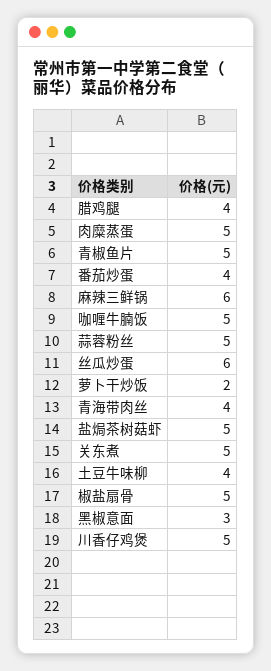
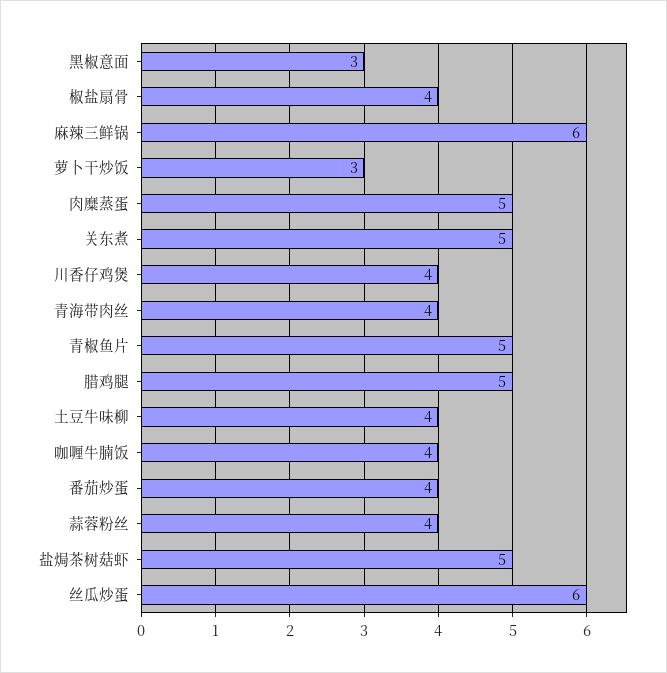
腊鸡腿: 4 -> 5
咖喱牛腩饭: 5 -> 4
蒜蓉粉丝: 5 -> 4
萝卜干炒饭: 2 -> 3
椒盐扇骨: 5 -> 4
川香仔鸡煲: 5 -> 4

